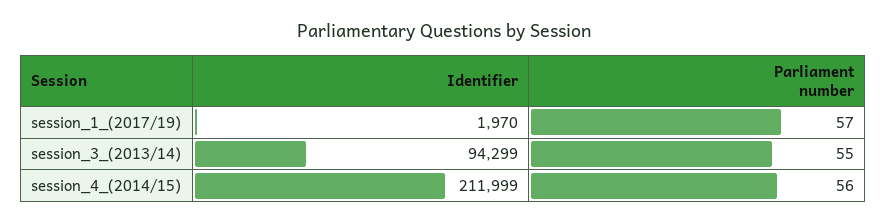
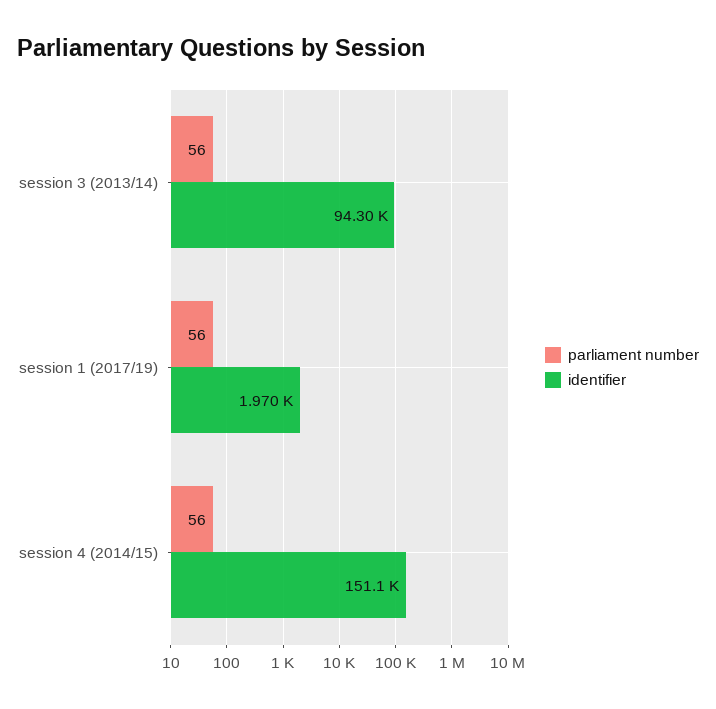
Parliament number, session_1_(2017/19): 57 -> 56
Parliament number, session_3_(2013/14): 55 -> 56
Identifier, session_4_(2014/15): 211999 -> 151100

